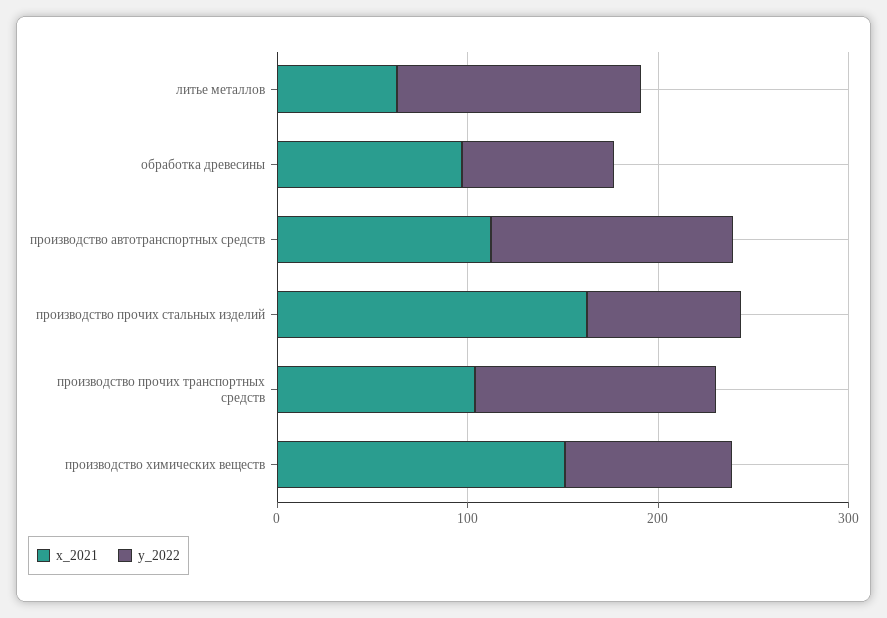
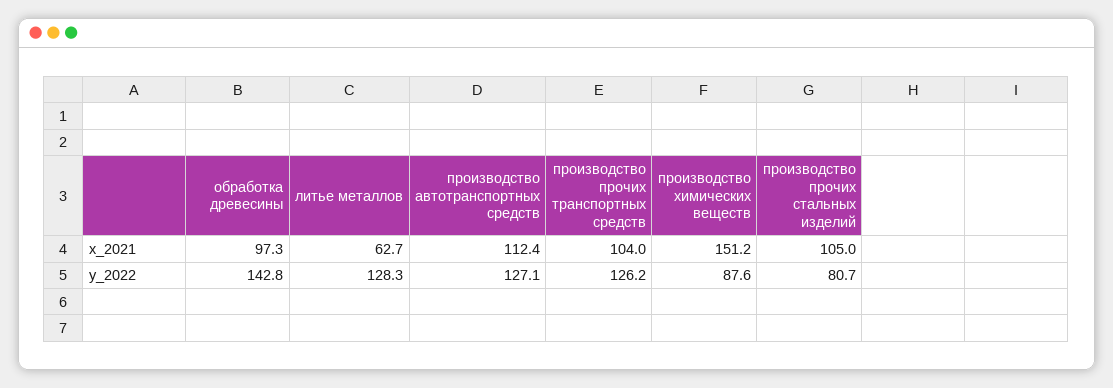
y_2022, обработка древесины: 80 -> 142.8
x_2021, производство прочих стальных изделий: 160 -> 105

